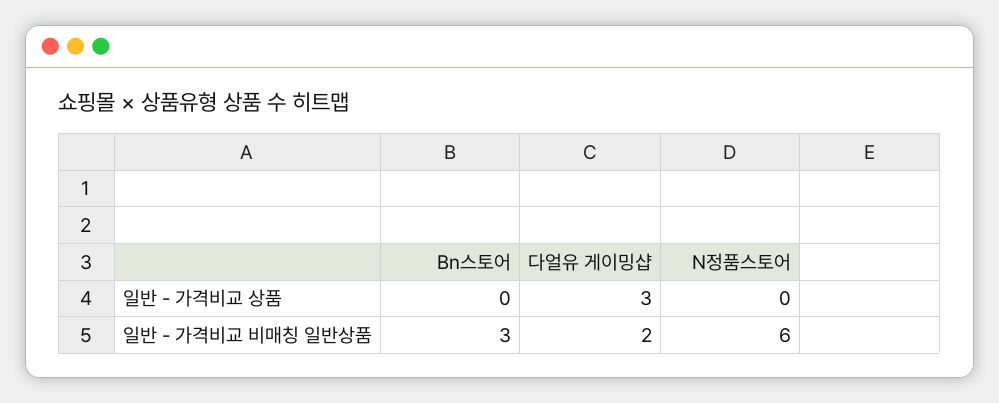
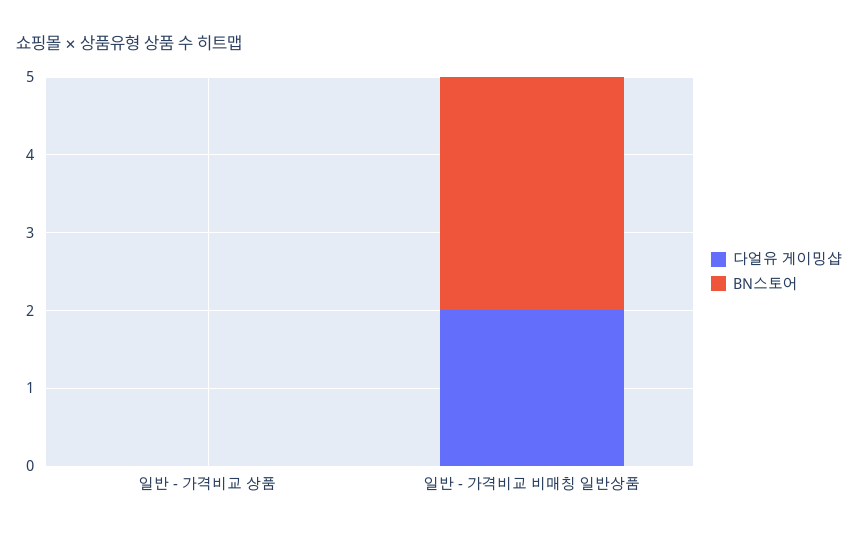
다얼유 게이밍샵, 일반 - 가격비교 상품: 3 -> 0
N정품스토어, 일반 - 가격비교 상품: 0 -> none
N정품스토어, 일반 - 가격비교 비매칭 일반상품: 6 -> none

